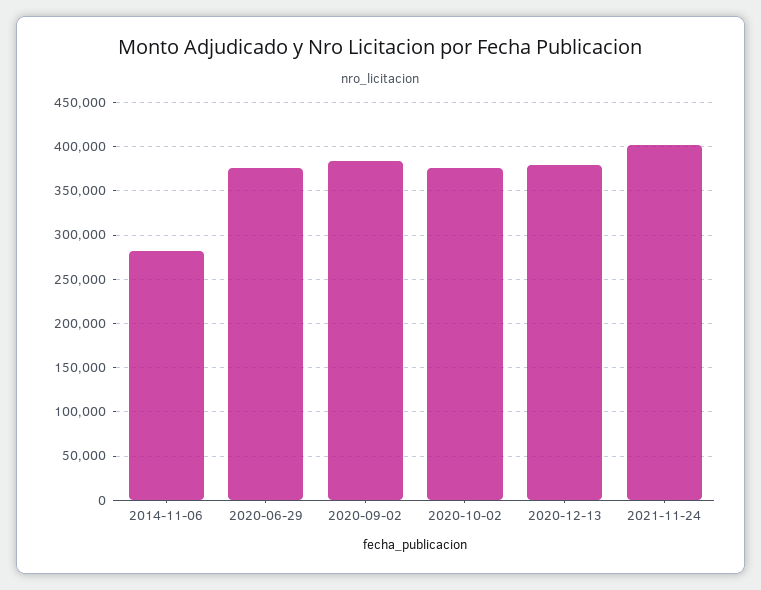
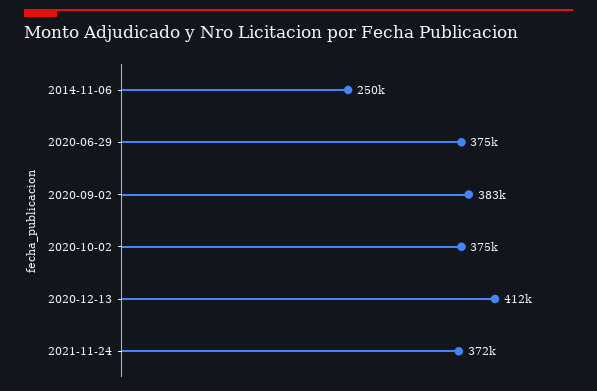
2014-11-06: 280000 -> 250000
2020-12-13: 380000 -> 412000
2021-11-24: 400000 -> 372000

